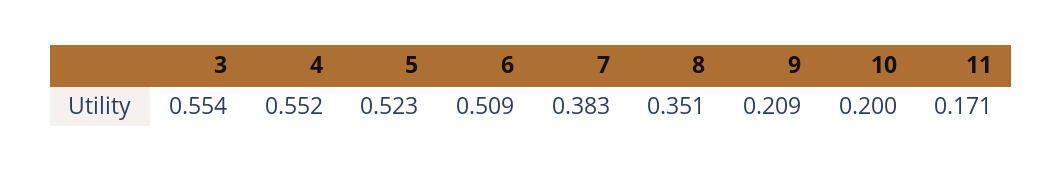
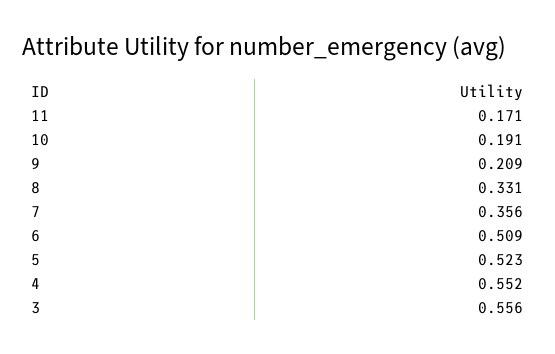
3: 0.554 -> 0.556
7: 0.383 -> 0.356
8: 0.351 -> 0.331
10: 0.2 -> 0.191

